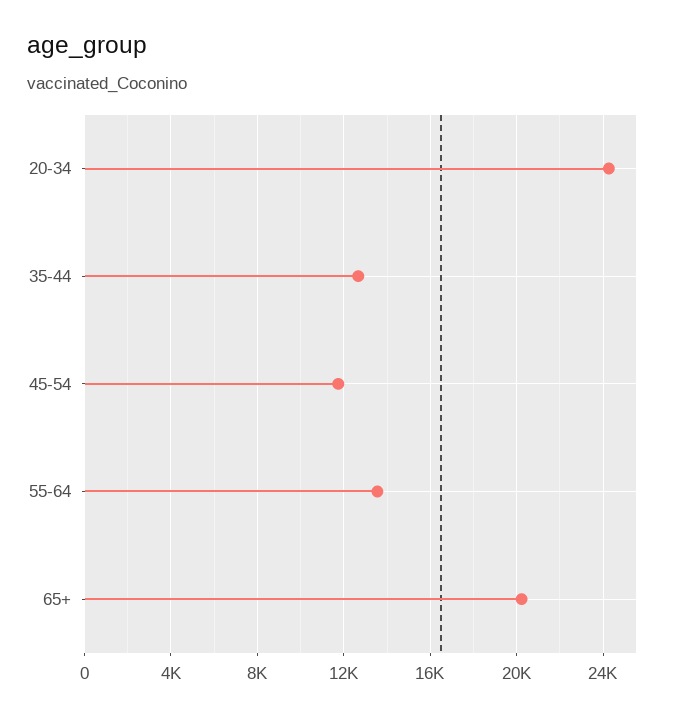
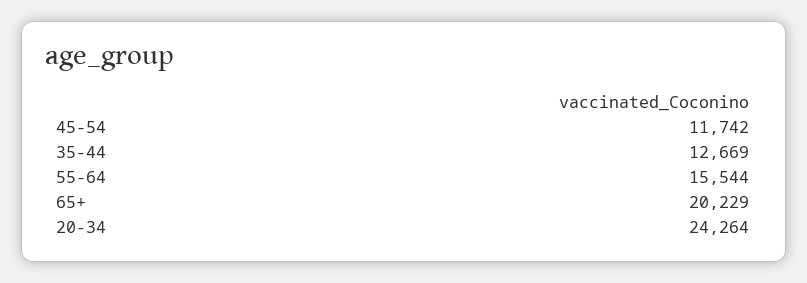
55-64: 13500 -> 15544

